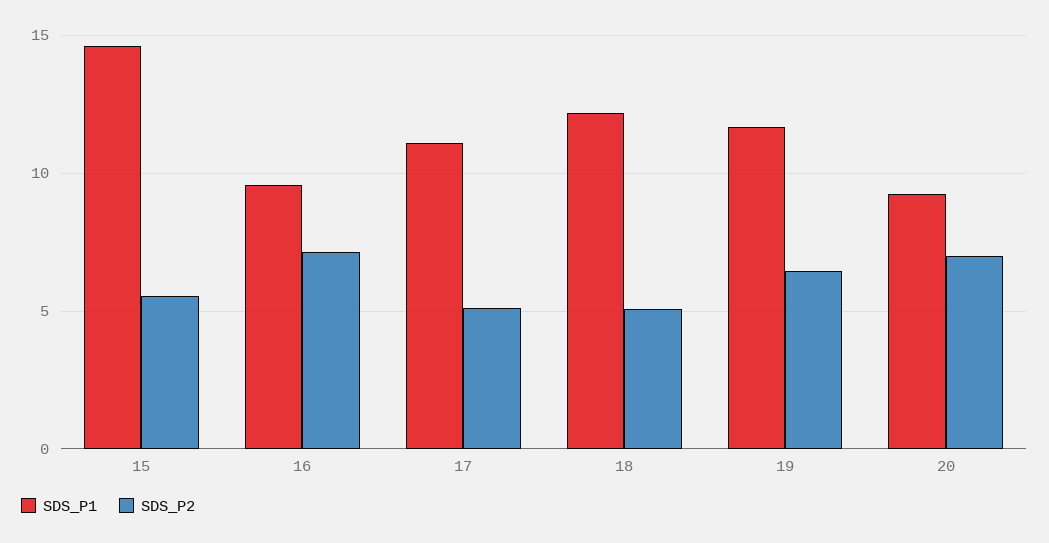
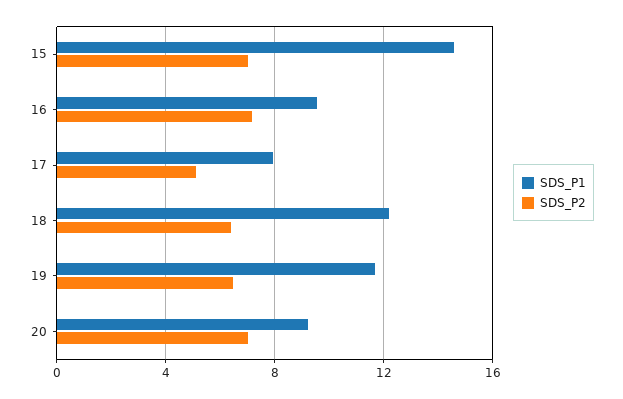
SDS_P2, 15: 5.5 -> 7
SDS_P1, 17: 11 -> 8
SDS_P2, 18: 5 -> 6.5

